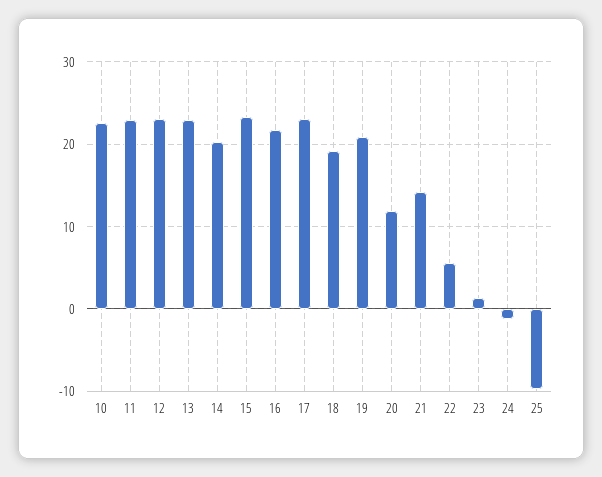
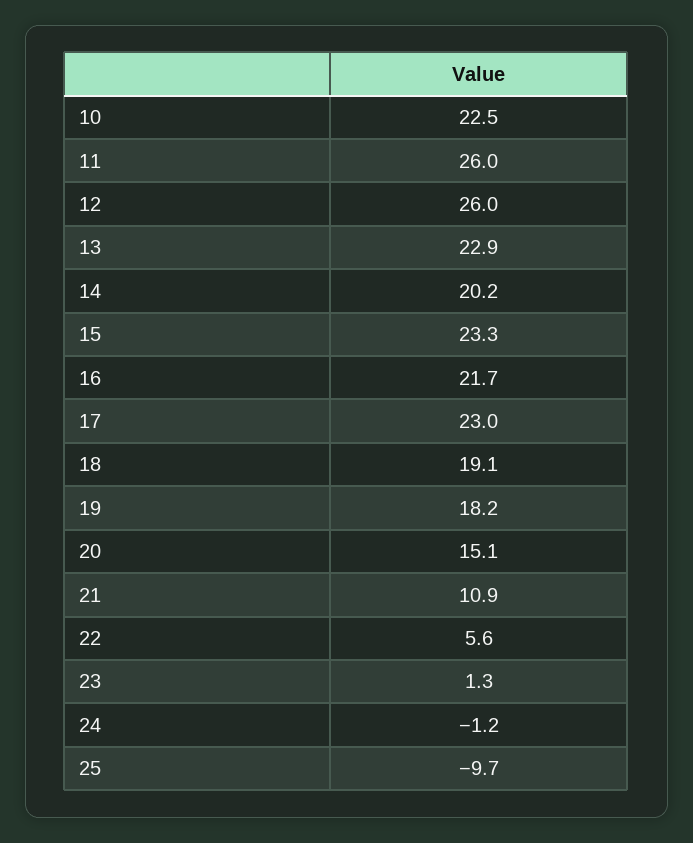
11: 23 -> 26
12: 23 -> 26
19: 21 -> 18.2
20: 12 -> 15.1
21: 14 -> 10.9

